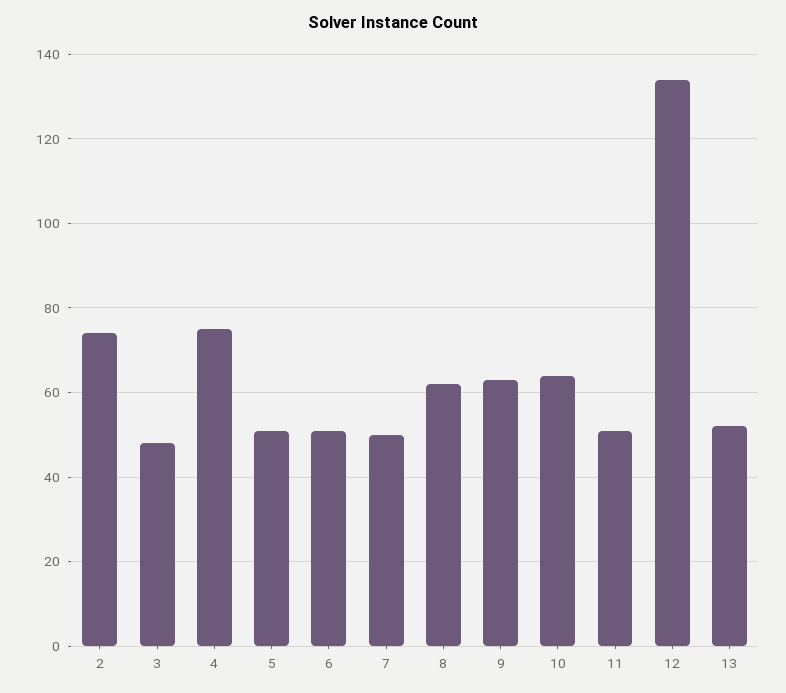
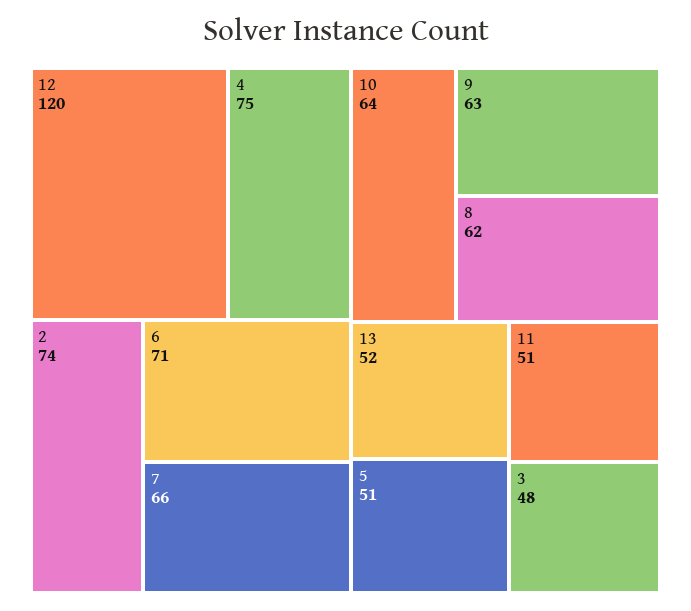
6: 50 -> 71
7: 50 -> 66
12: 135 -> 120

